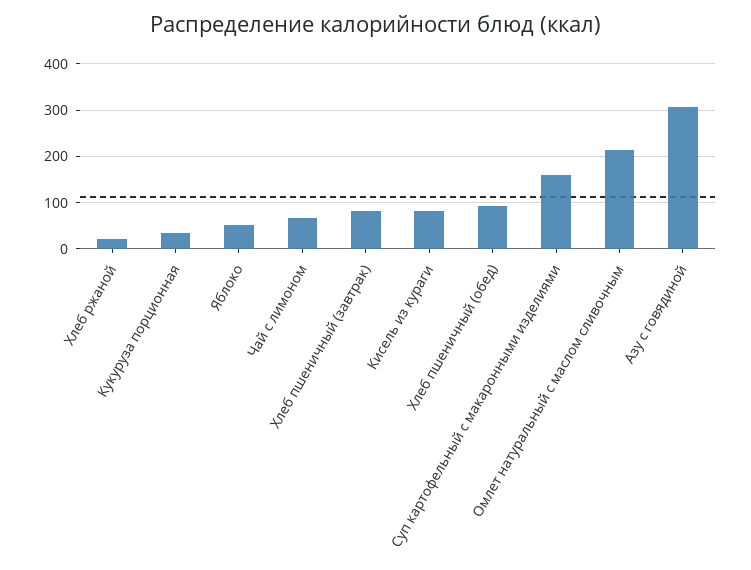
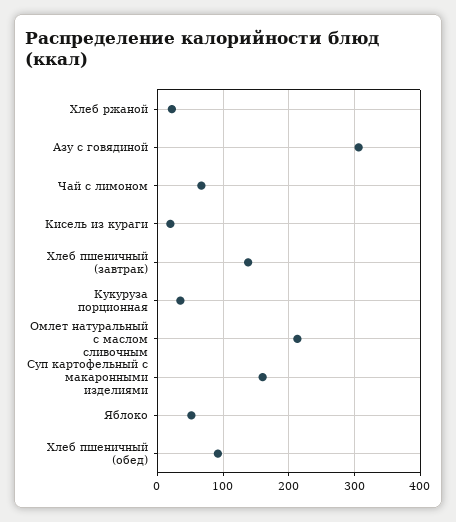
Хлеб пшеничный (завтрак): 80 -> 140
Кисель из кураги: 80 -> 20

